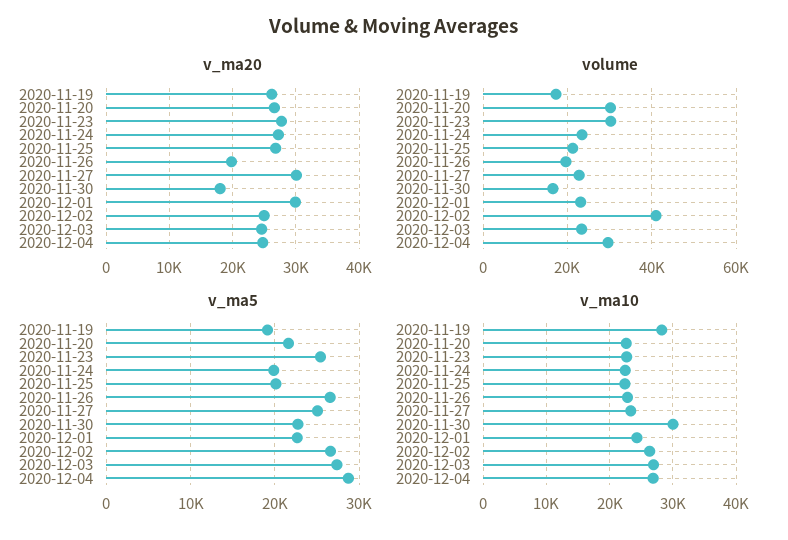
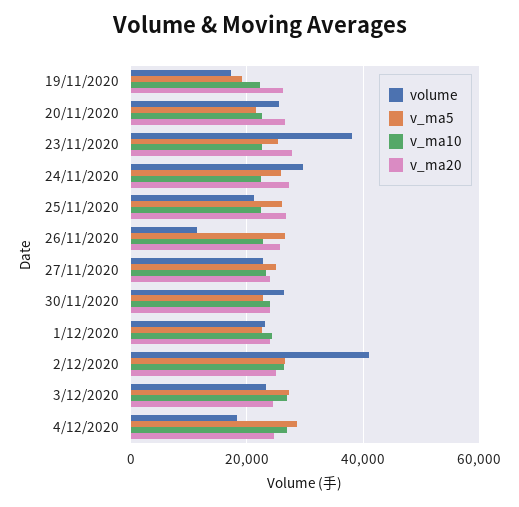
v_ma20, 2020-11-26: 20000 -> 26000
v_ma20, 2020-11-27: 30000 -> 24000
v_ma20, 2020-11-30: 18000 -> 24000
v_ma20, 2020-12-01: 30000 -> 24000
volume, 2020-11-20: 30000 -> 26000
volume, 2020-11-23: 30000 -> 38000
volume, 2020-11-24: 24000 -> 30000
volume, 2020-11-26: 20000 -> 12000
volume, 2020-11-30: 16000 -> 26000
volume, 2020-12-04: 30000 -> 18000
v_ma5, 2020-11-24: 20000 -> 26000
v_ma5, 2020-11-25: 20000 -> 26000
v_ma10, 2020-11-19: 28000 -> 22000
v_ma10, 2020-11-30: 30000 -> 24000

